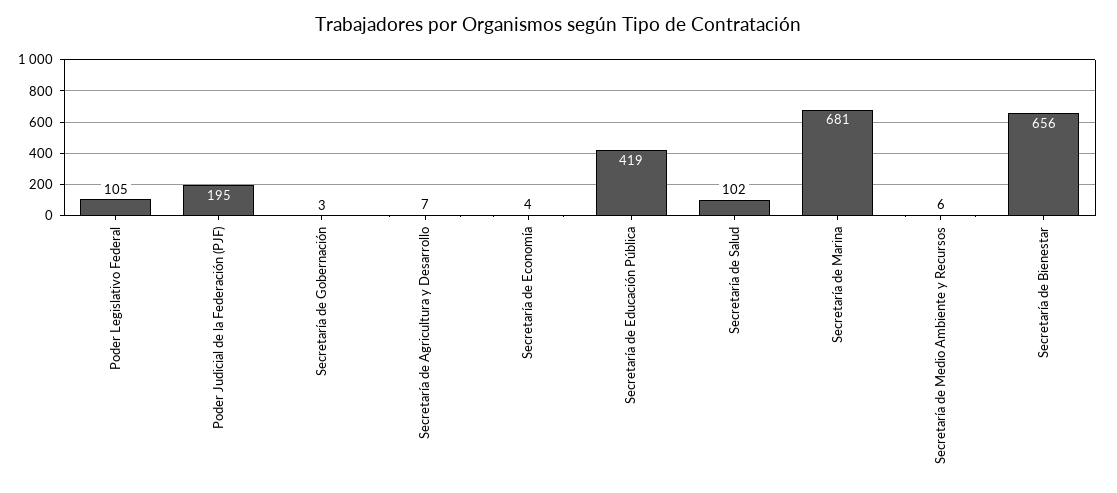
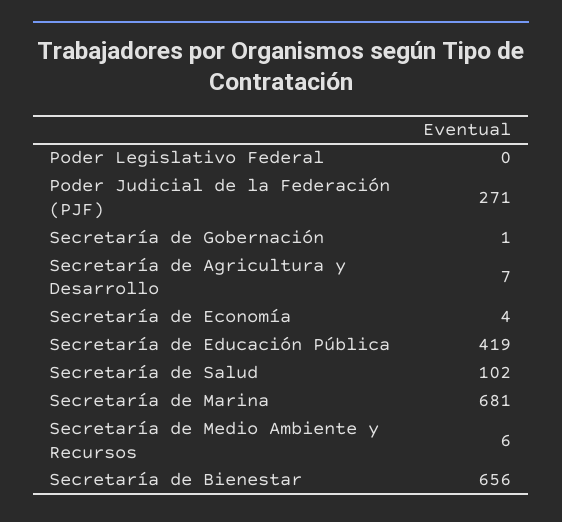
Poder Legislativo Federal: 105 -> 0
Poder Judicial de la Federación (PJF): 195 -> 271
Secretaría de Gobernación: 3 -> 1

